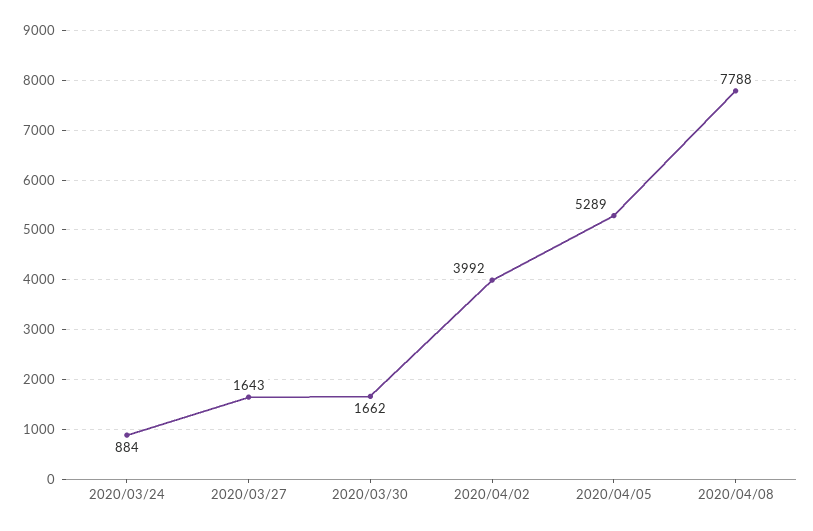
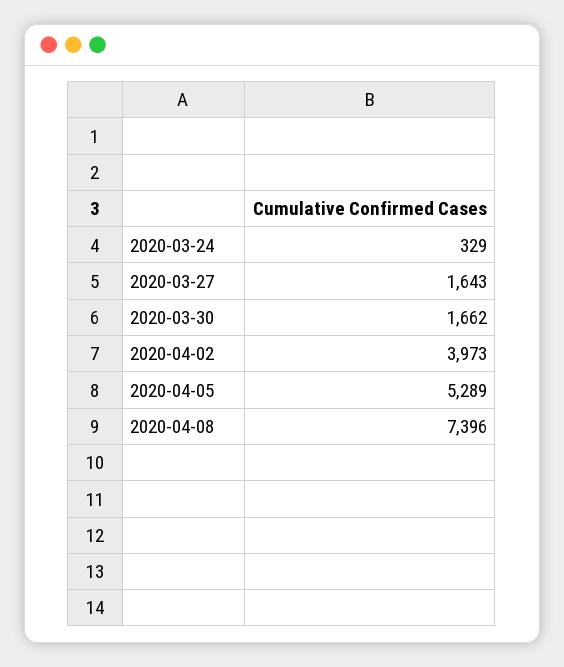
2020/03/24: 884 -> 329
2020/04/02: 3992 -> 3973
2020/04/08: 7788 -> 7396

